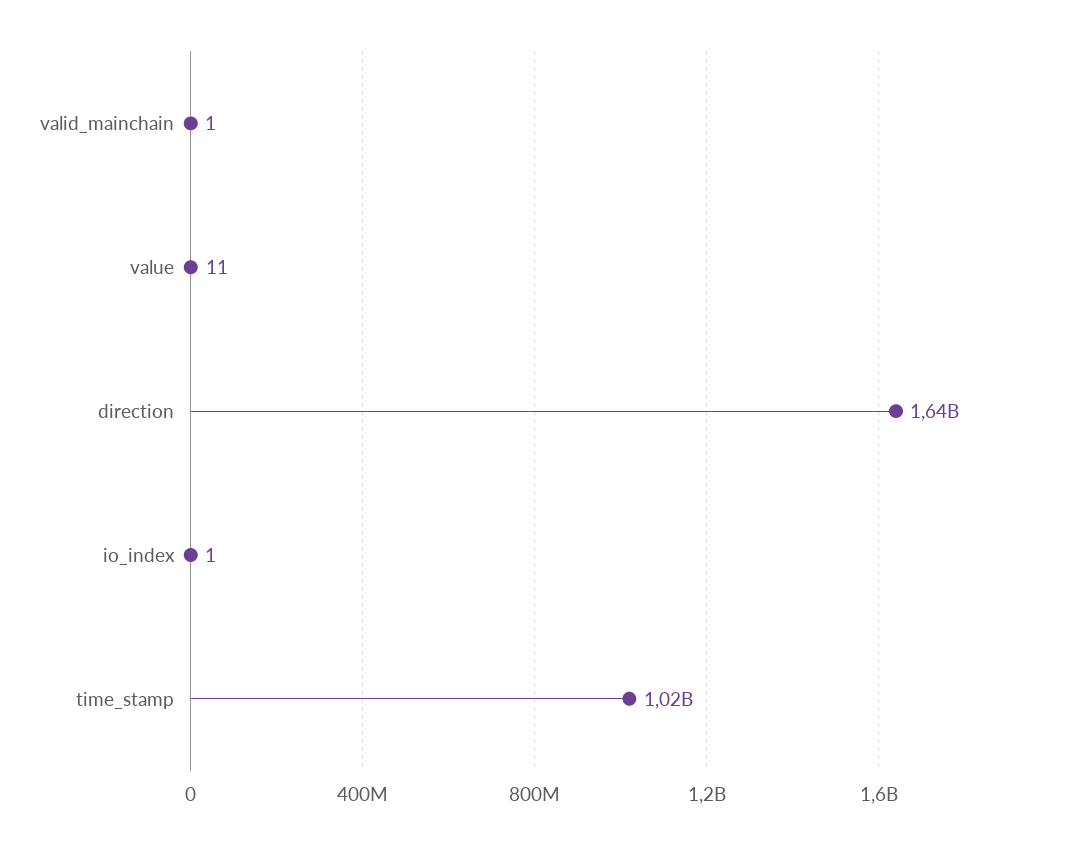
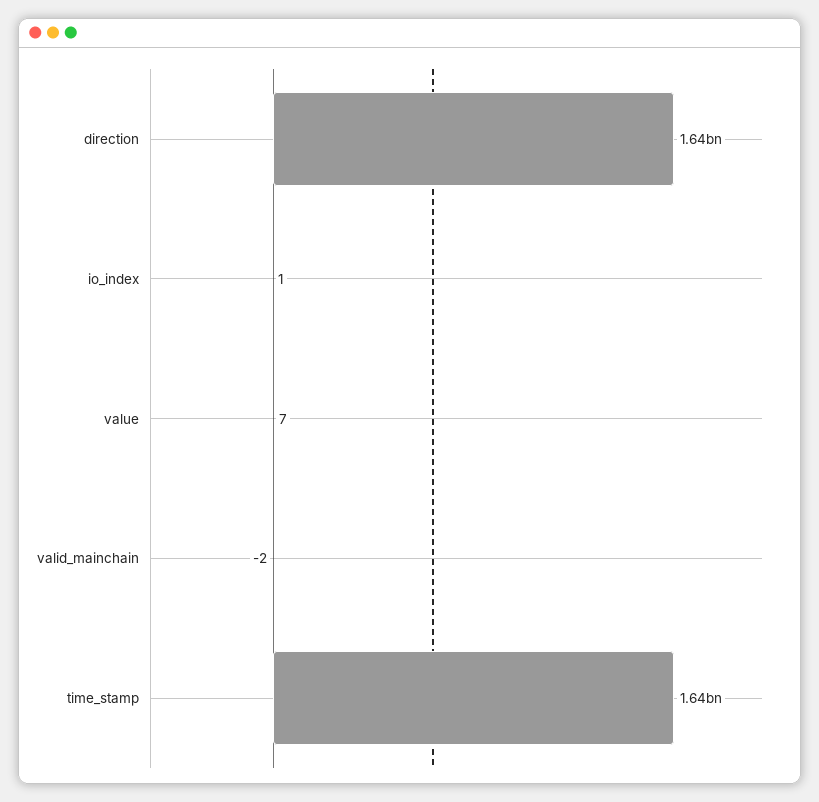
valid_mainchain: 1 -> -2
value: 11 -> 7
time_stamp: 1020000000 -> 1640000000

